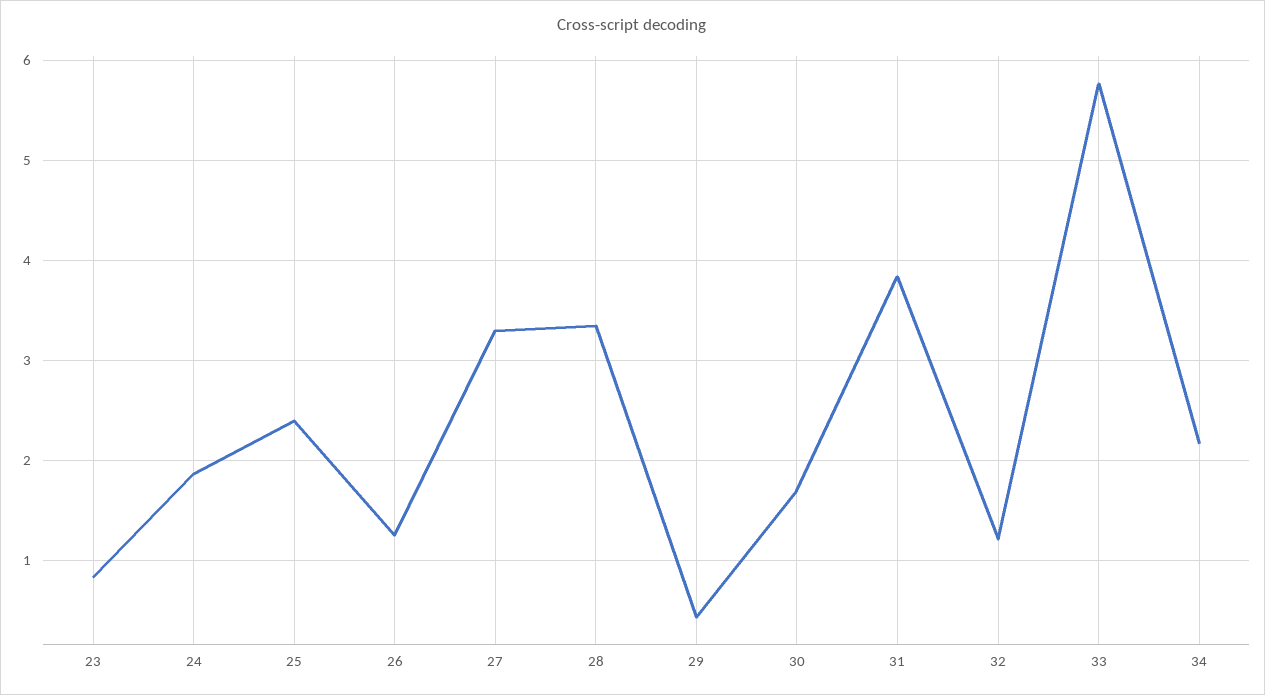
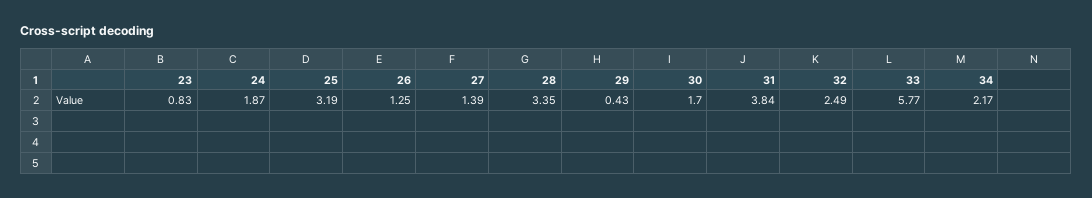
25: 2.4 -> 3.19
27: 3.3 -> 1.39
32: 1.2 -> 2.49

